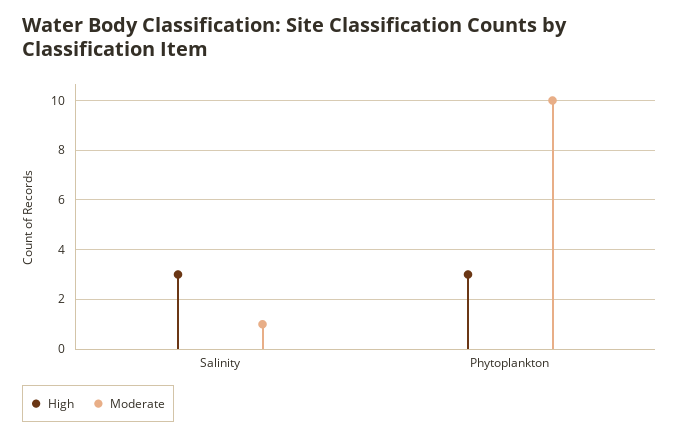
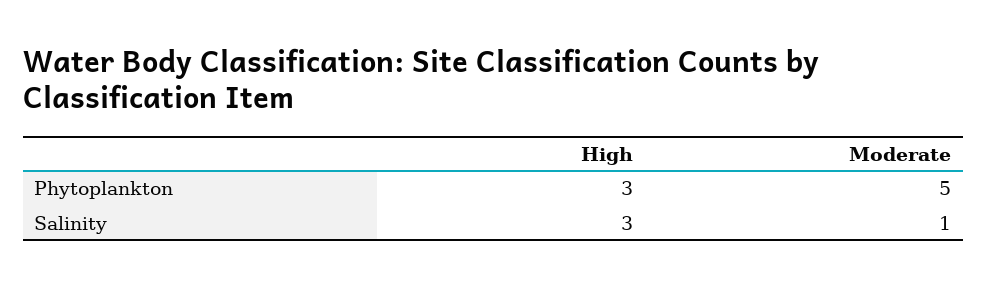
Moderate, Phytoplankton: 10 -> 5

